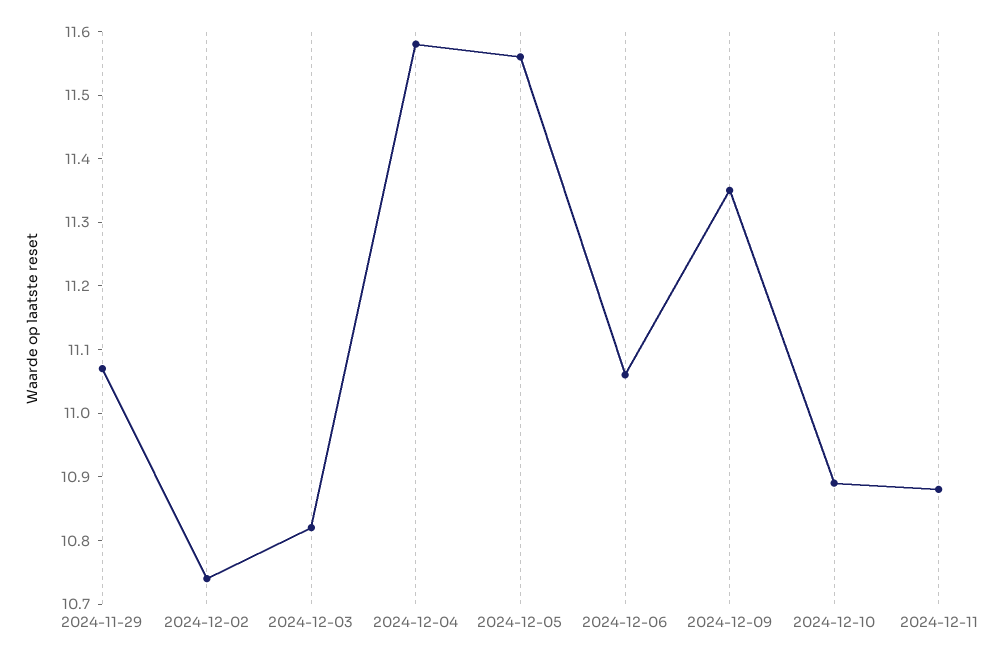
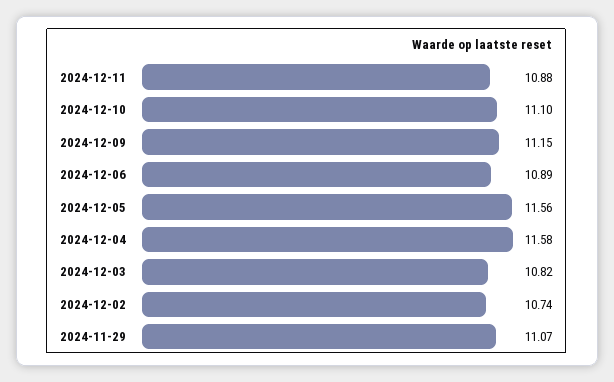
2024-12-06: 11.05 -> 10.89
2024-12-09: 11.35 -> 11.15
2024-12-10: 10.9 -> 11.1

